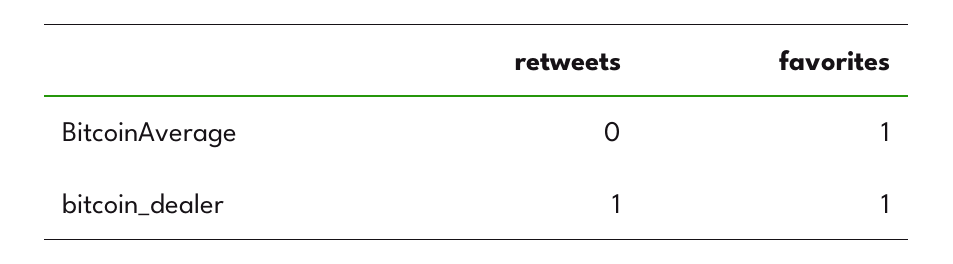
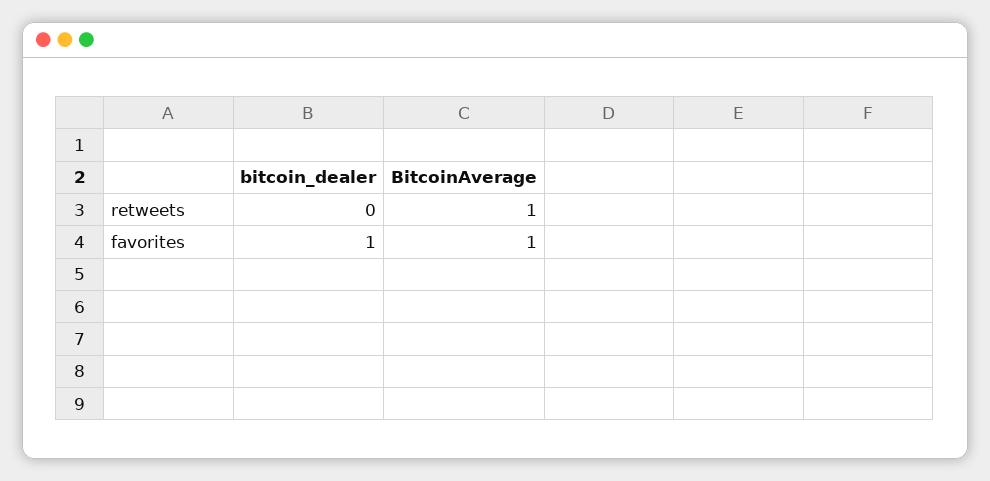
retweets, BitcoinAverage: 0 -> 1
retweets, bitcoin_dealer: 1 -> 0

